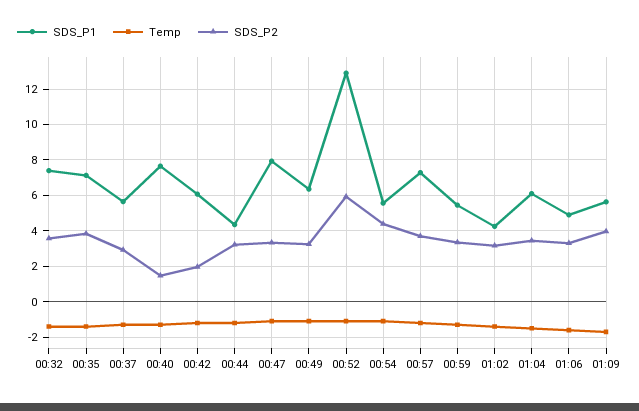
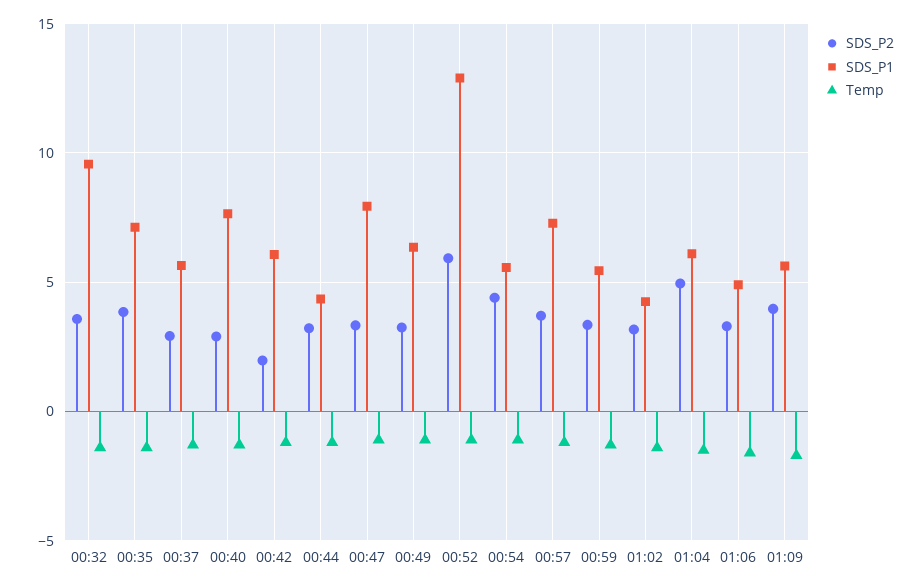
SDS_P1, 00:32: 7.5 -> 9.5
SDS_P2, 00:40: 1.5 -> 3
SDS_P2, 01:04: 3.5 -> 5

